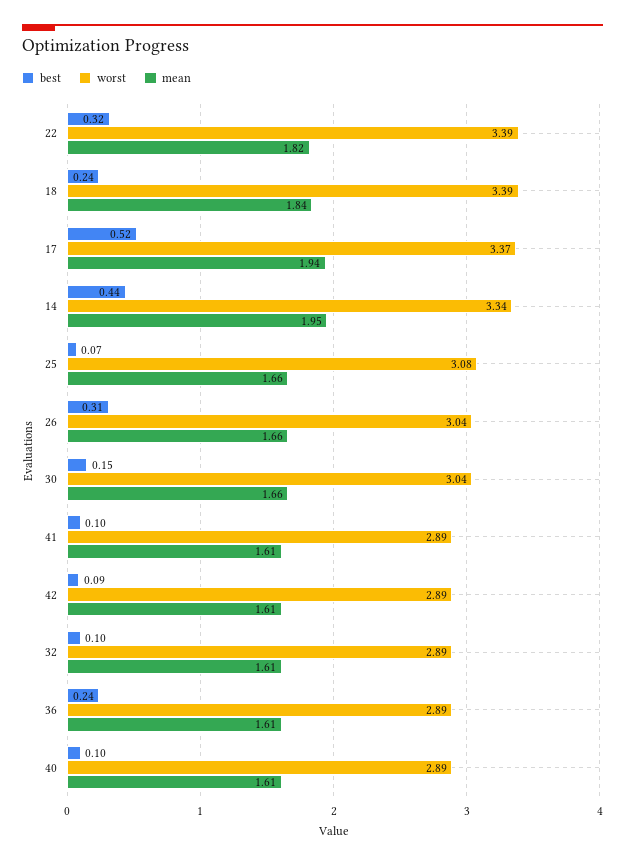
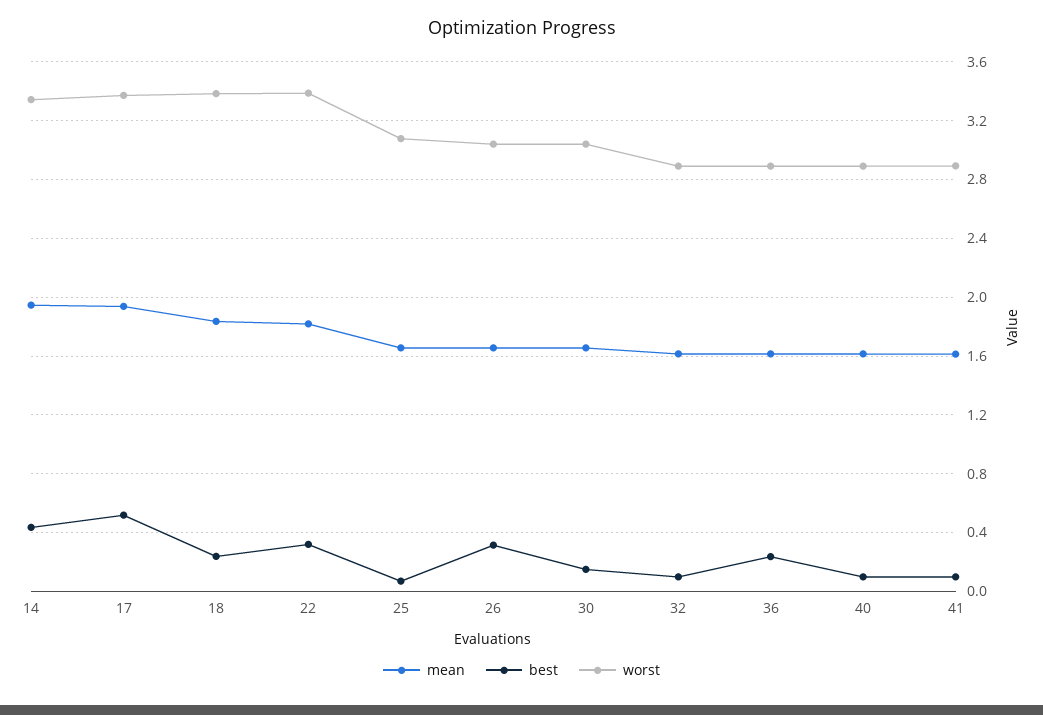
best, 42: 0.09 -> none
worst, 42: 2.89 -> none
mean, 42: 1.61 -> none

